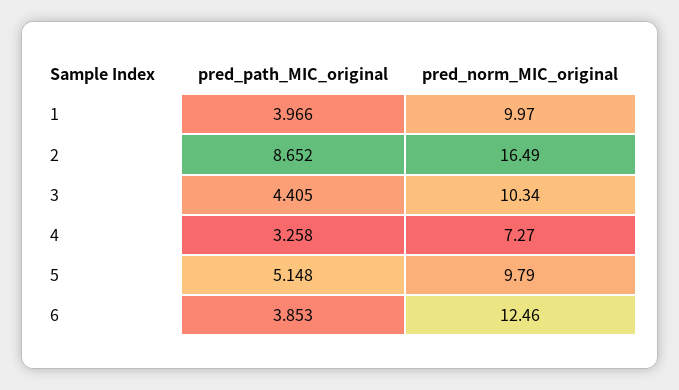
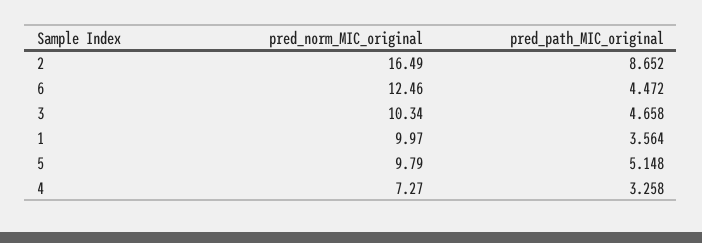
pred_path_MIC_original, 1: 3.966 -> 3.564
pred_path_MIC_original, 3: 4.405 -> 4.658
pred_path_MIC_original, 6: 3.853 -> 4.472

